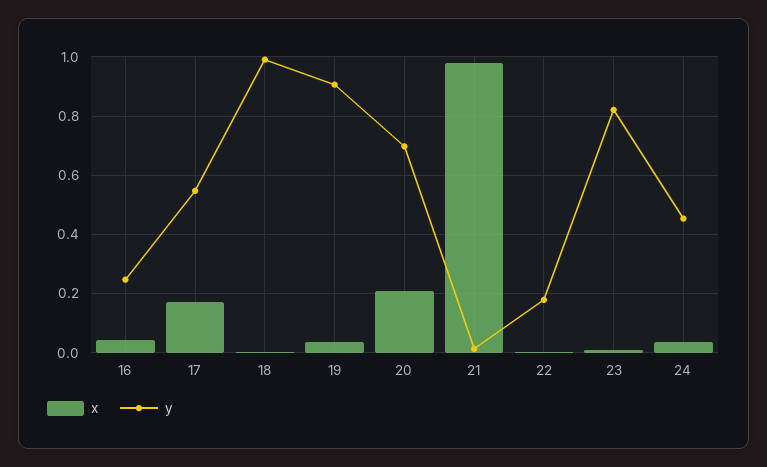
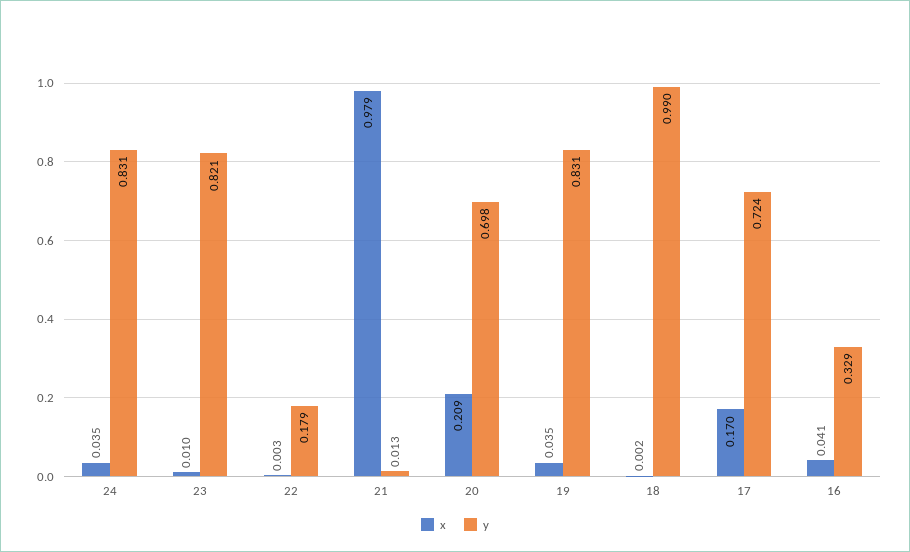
y, 16: 0.25 -> 0.329
y, 17: 0.55 -> 0.724
y, 19: 0.9 -> 0.831
y, 24: 0.45 -> 0.831

